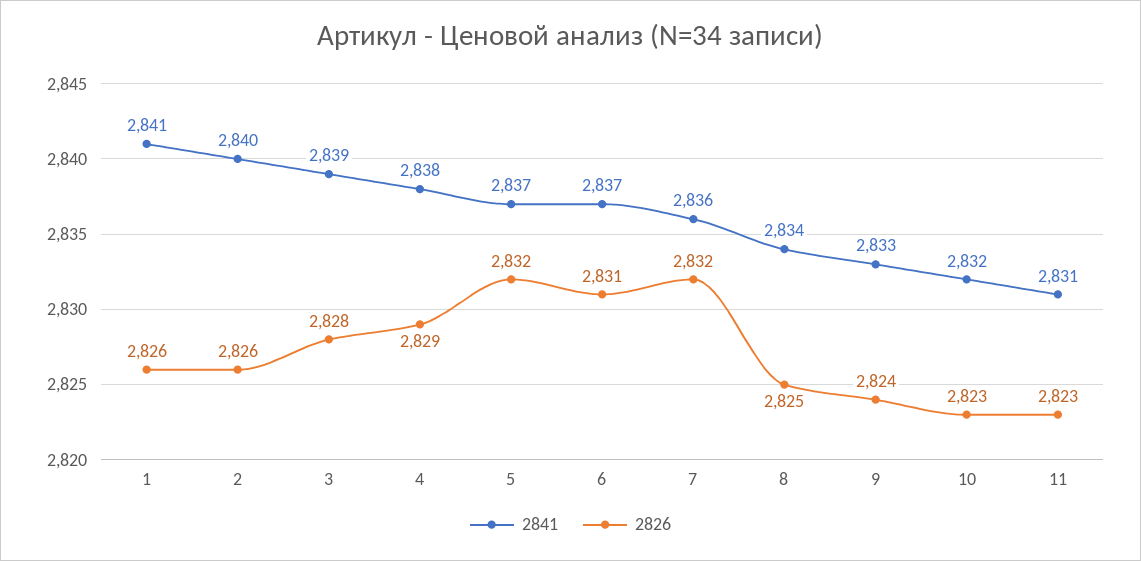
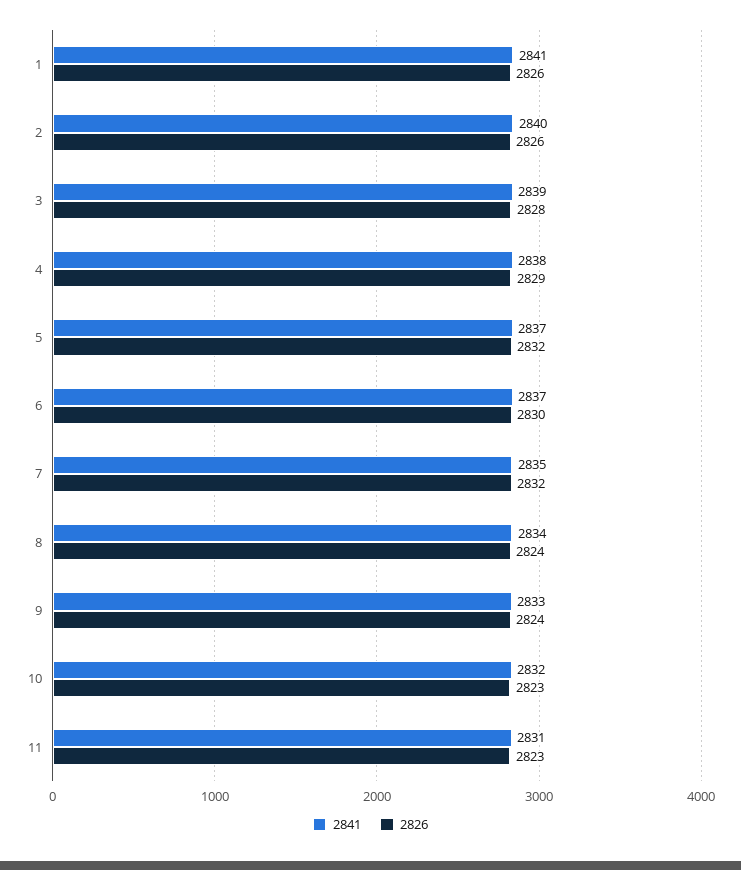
2826, 6: 2831 -> 2830
2841, 7: 2836 -> 2835
2826, 8: 2825 -> 2824

